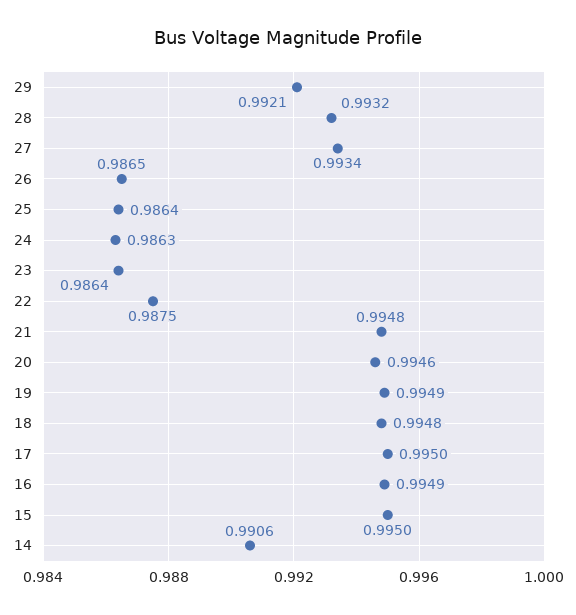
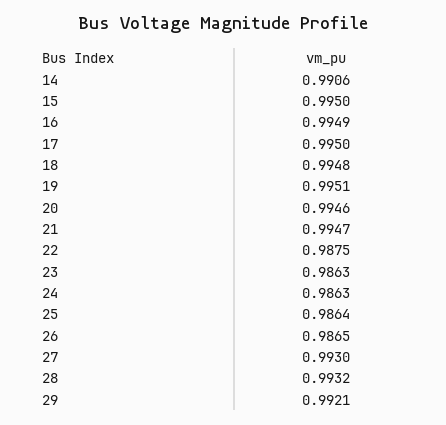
27: 0.9934 -> 0.993
23: 0.9864 -> 0.9863
21: 0.9948 -> 0.9947
19: 0.9949 -> 0.9951

